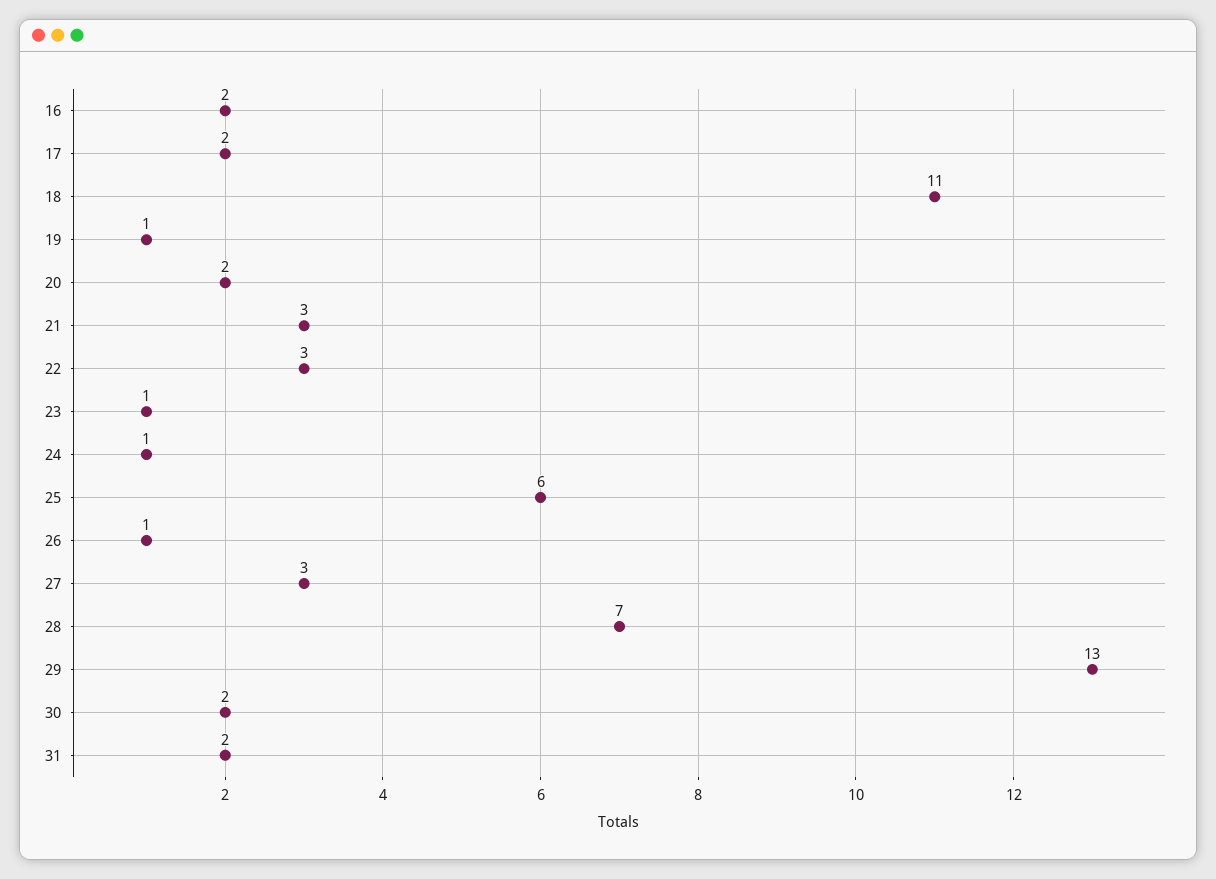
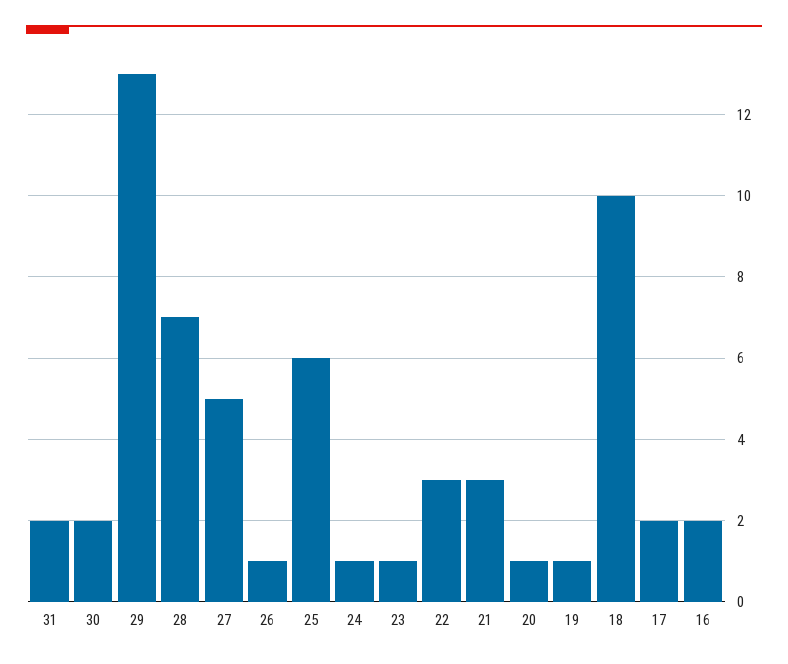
18: 11 -> 10
20: 2 -> 1
27: 3 -> 5

